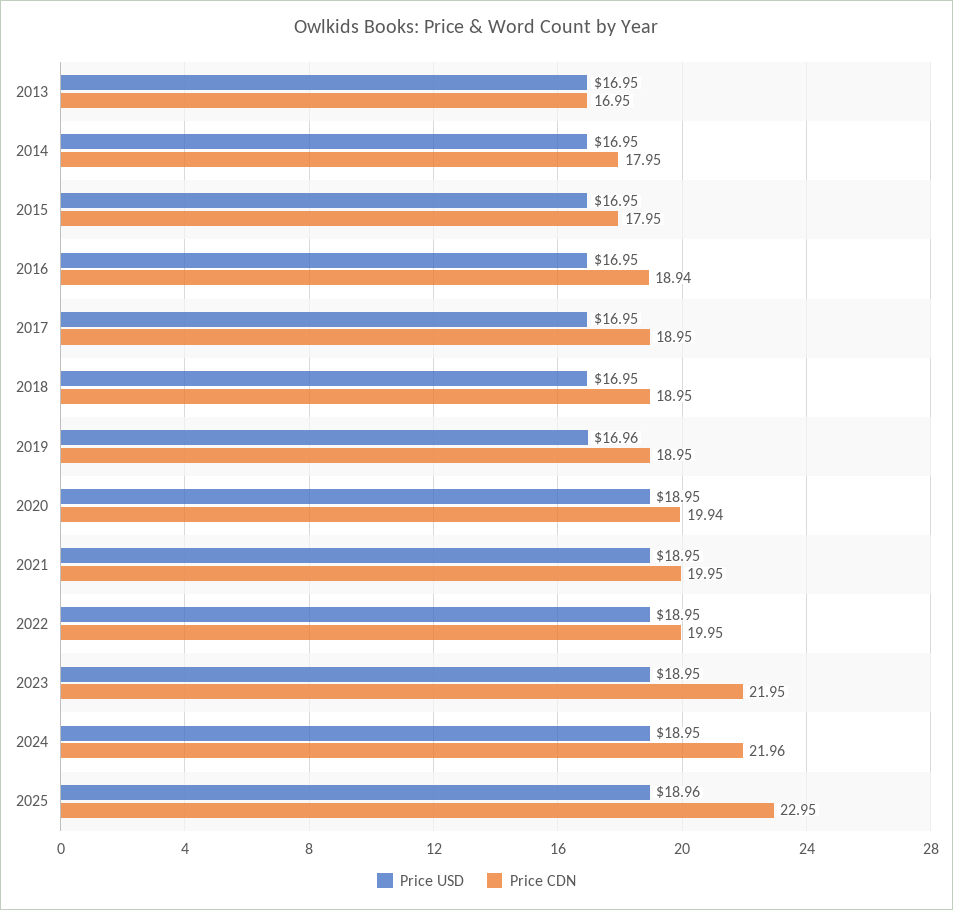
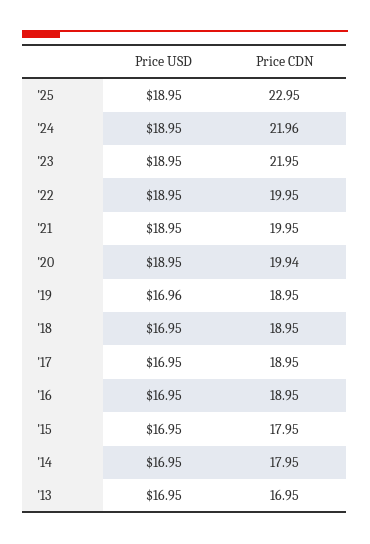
Price CDN, 2016: 18.94 -> 18.95
Price USD, 2025: 18.96 -> 18.95

